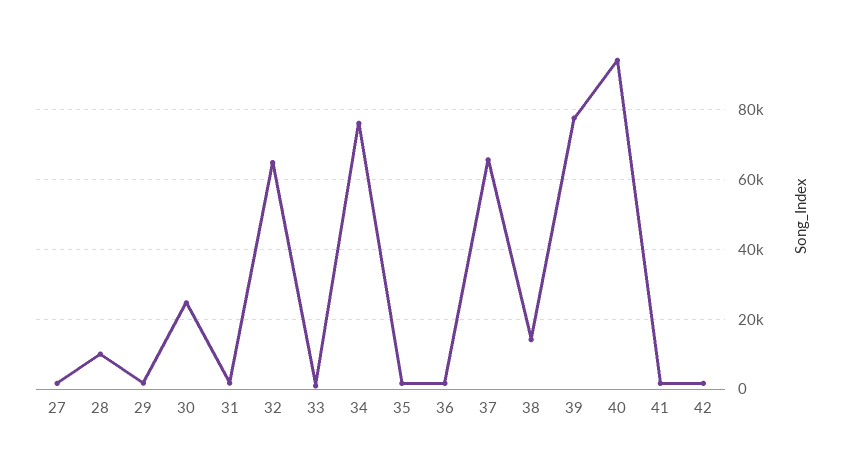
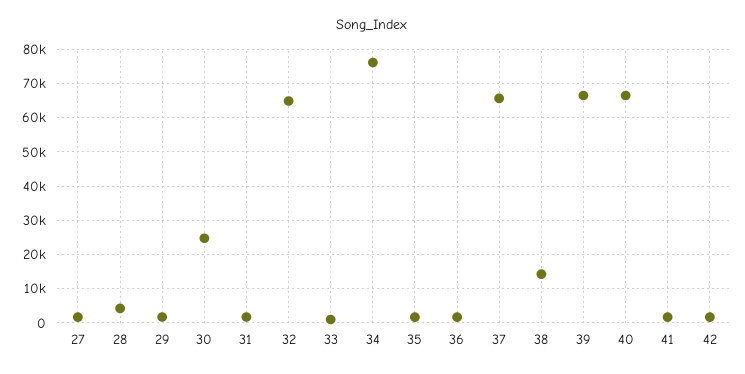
28: 10000 -> 4000
39: 78000 -> 66000
40: 94000 -> 66000

